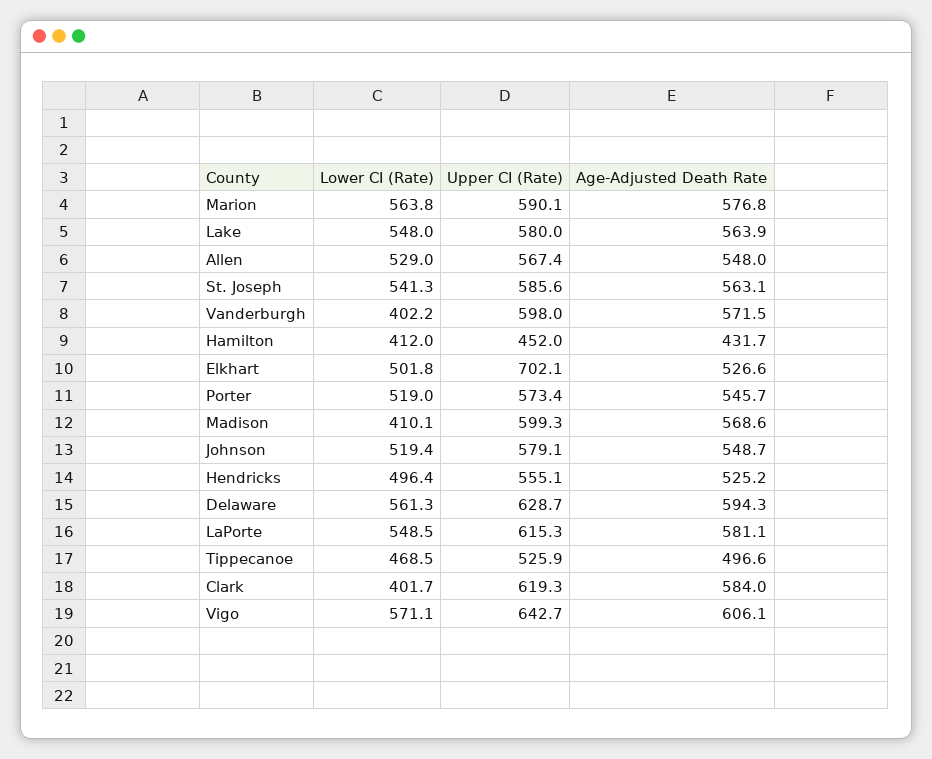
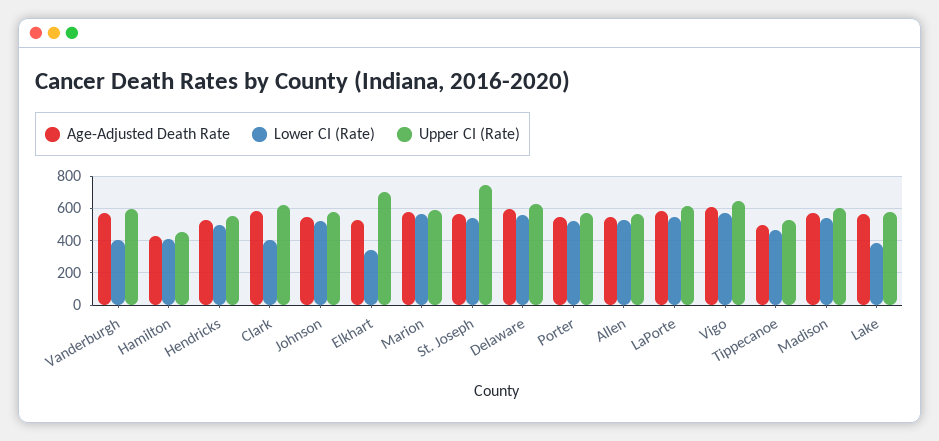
Lower CI (Rate), Lake: 548 -> 400
Upper CI (Rate), St. Joseph: 585.6 -> 750
Lower CI (Rate), Elkhart: 501.8 -> 350
Lower CI (Rate), Madison: 410.1 -> 550

